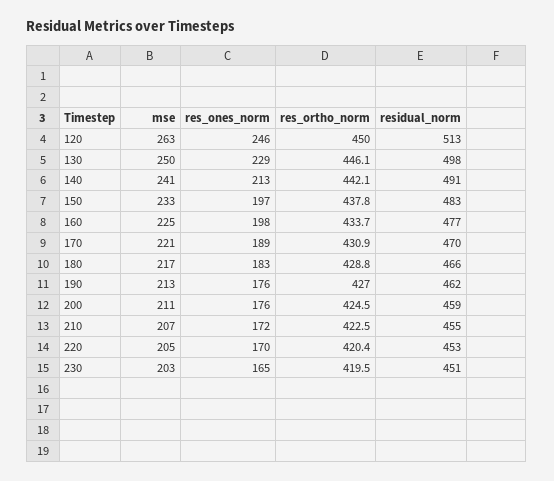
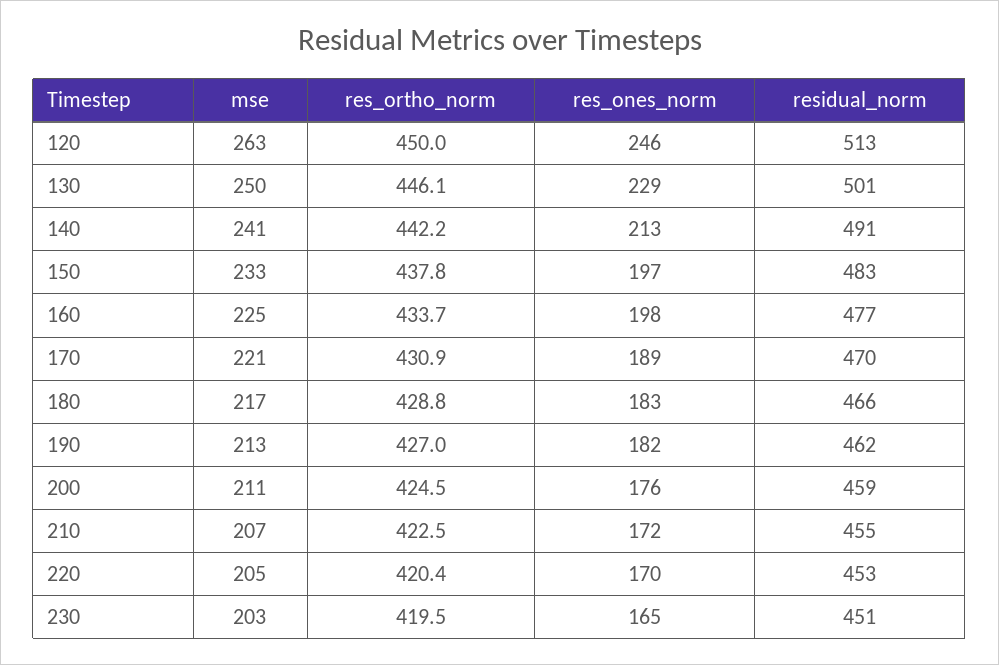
residual_norm, 130: 498 -> 501
res_ortho_norm, 140: 442.1 -> 442.2
res_ones_norm, 190: 176 -> 182

